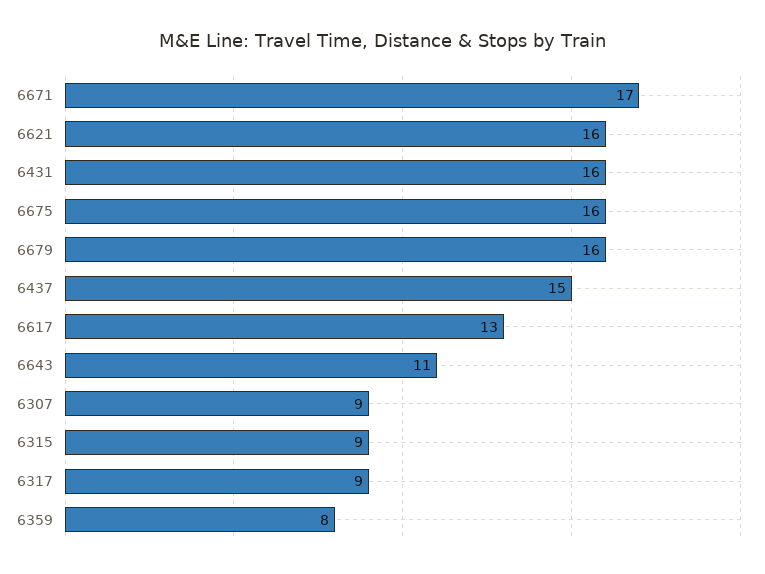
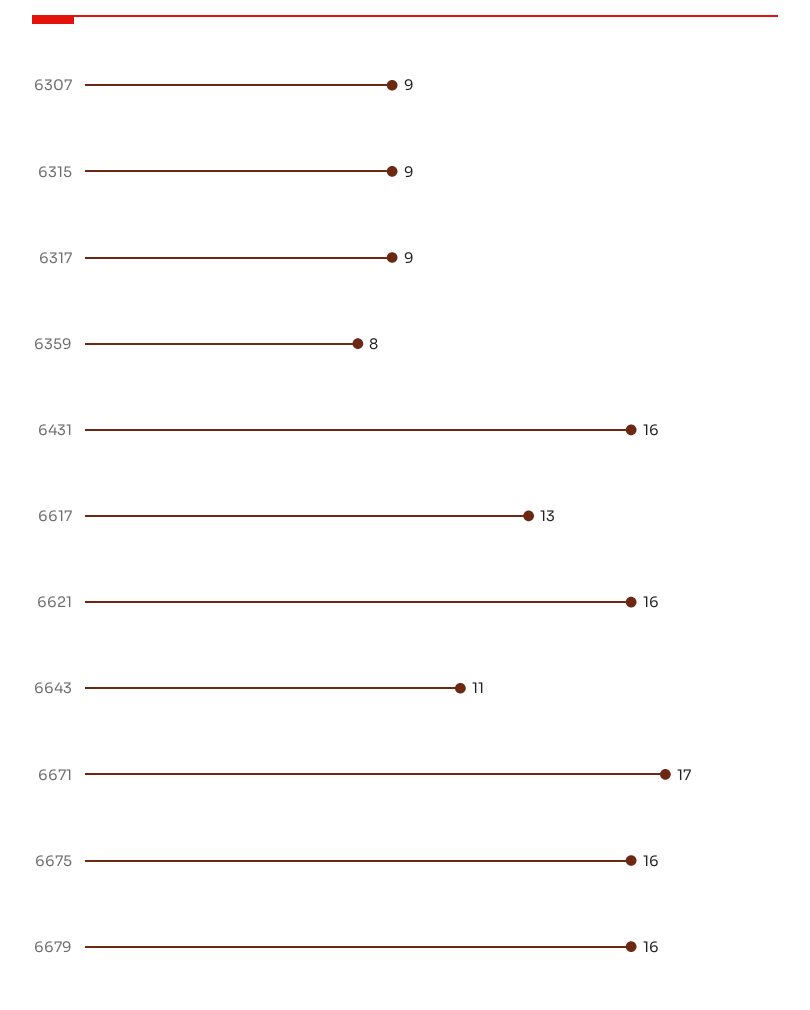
6437: 15 -> none

